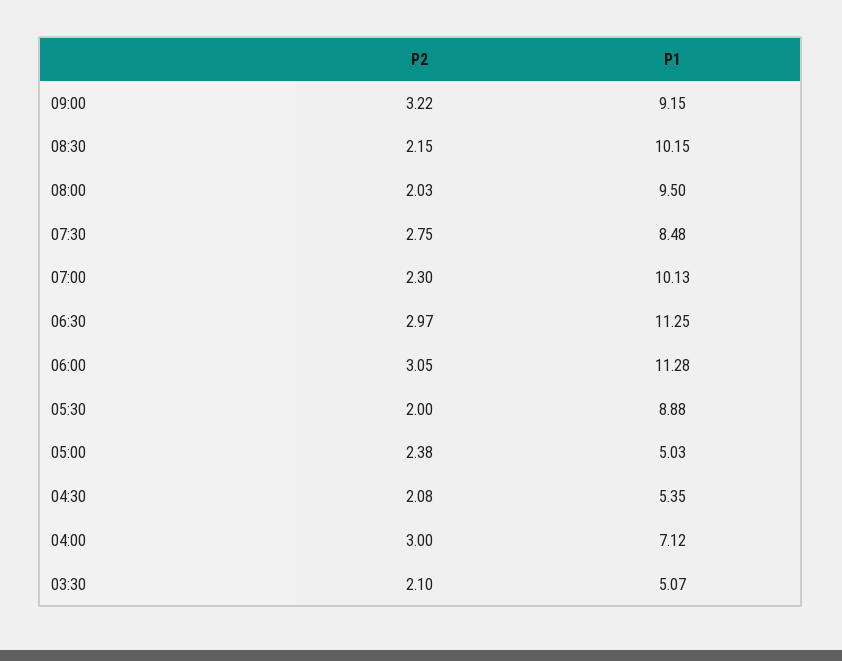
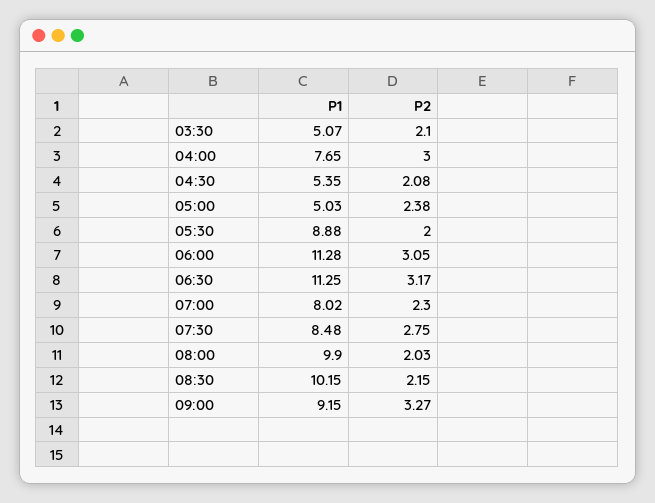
P2, 09:00: 3.22 -> 3.27
P1, 08:00: 9.5 -> 9.9
P1, 07:00: 10.13 -> 8.02
P2, 06:30: 2.97 -> 3.17
P1, 04:00: 7.12 -> 7.65

